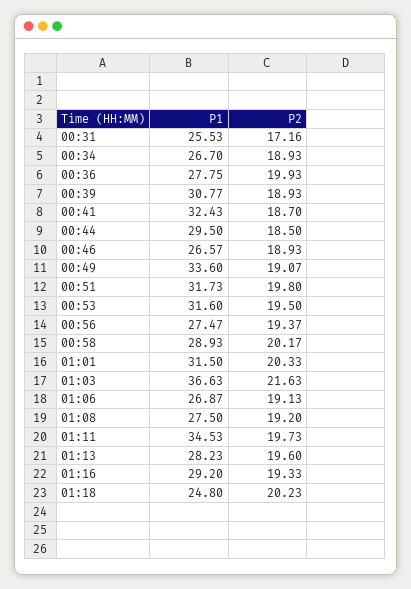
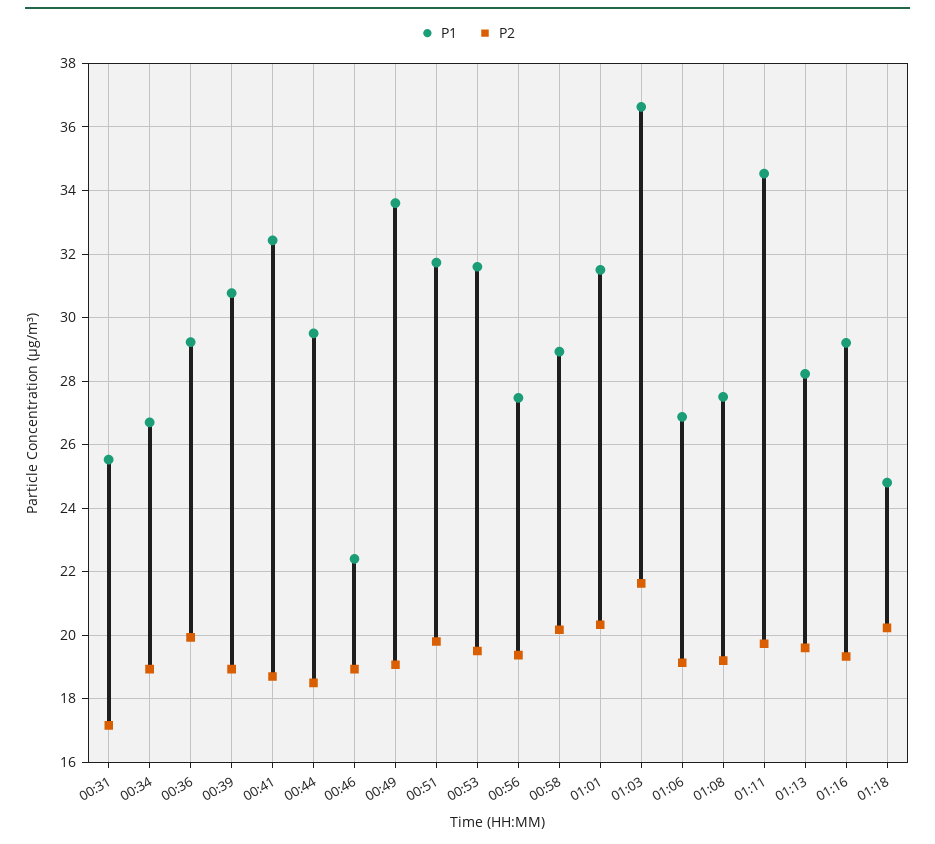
P1, 00:36: 27.75 -> 29.2
P1, 00:46: 26.57 -> 22.4

